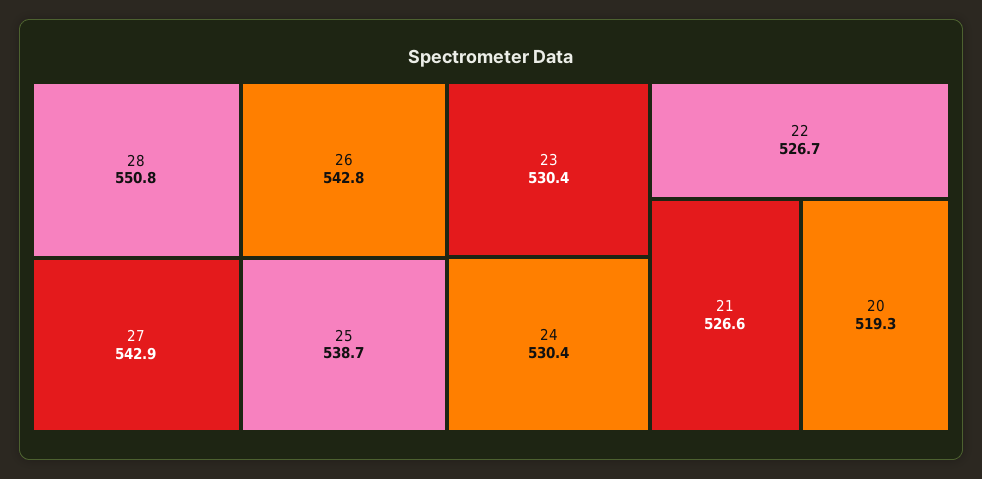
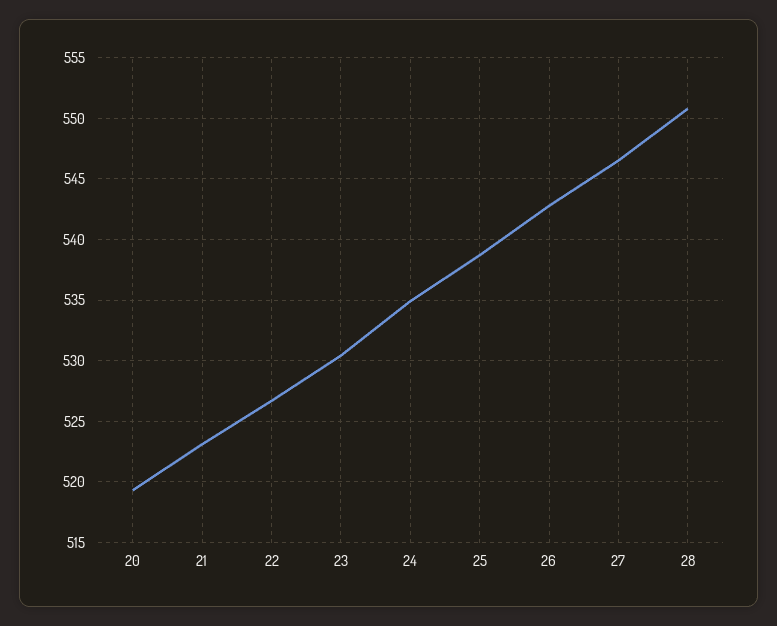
27: 542.9 -> 546.5
24: 530.4 -> 535
21: 526.6 -> 523

